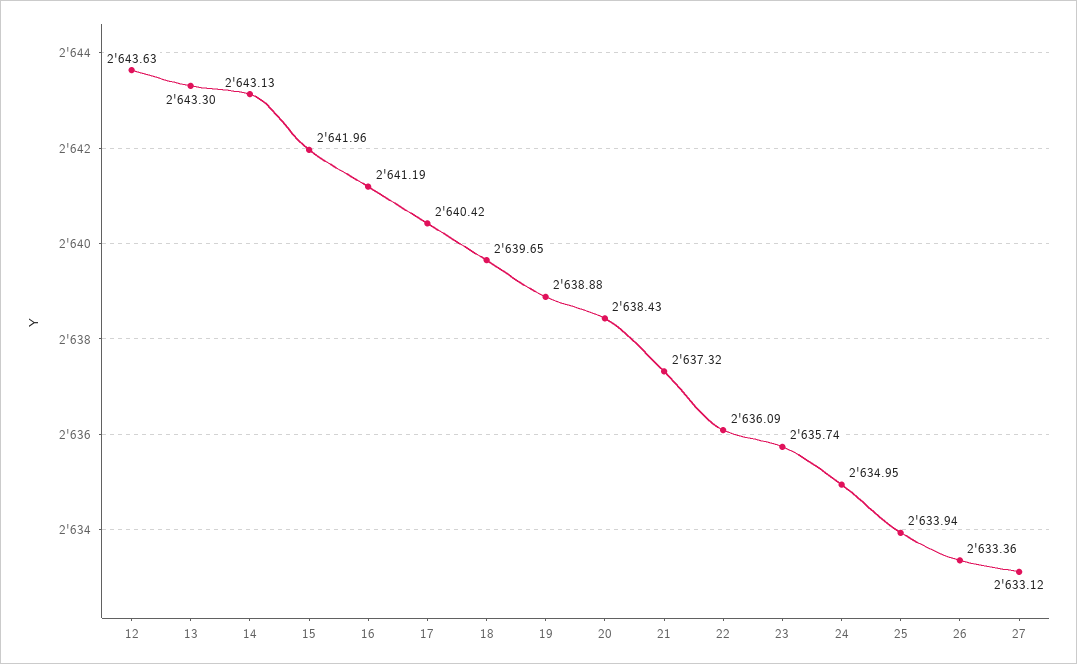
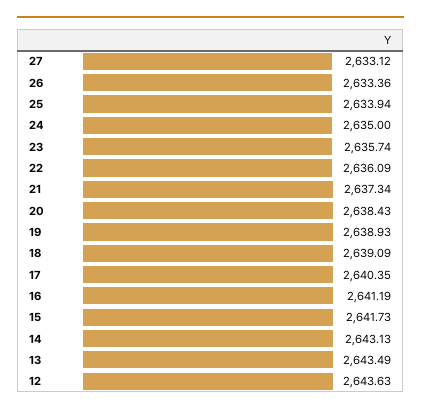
13: 2643.3 -> 2643.49
15: 2641.96 -> 2641.73
17: 2640.42 -> 2640.35
18: 2639.65 -> 2639.09
19: 2638.88 -> 2638.93
21: 2637.32 -> 2637.34
24: 2634.95 -> 2635

